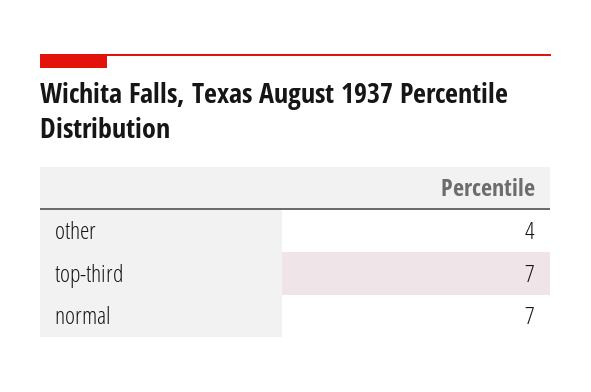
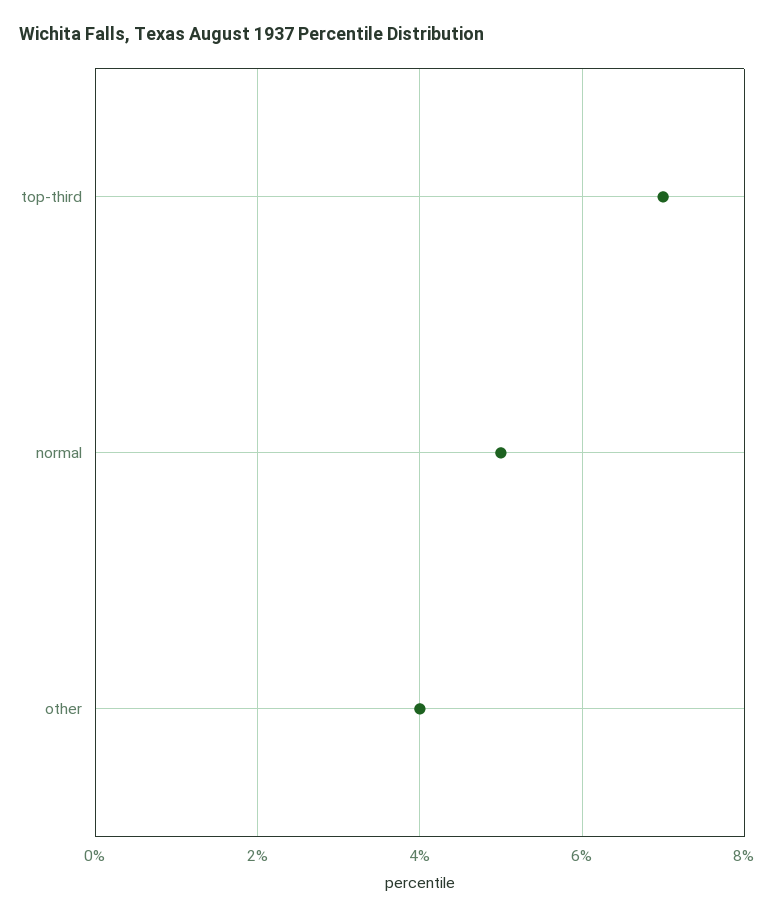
normal: 7 -> 5

